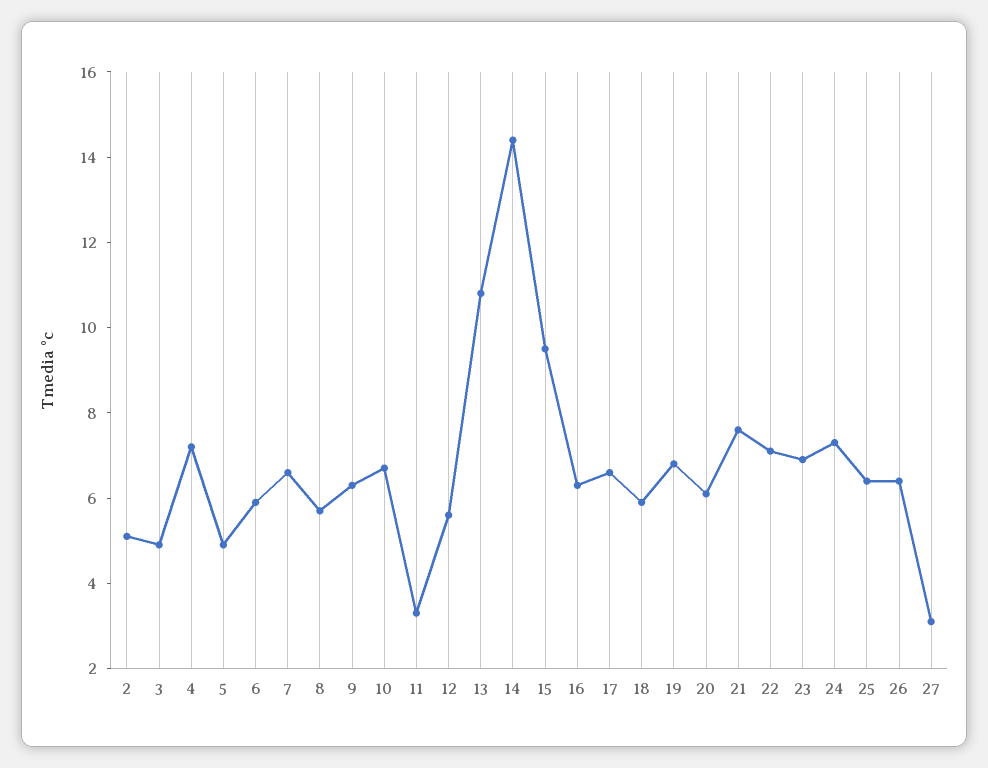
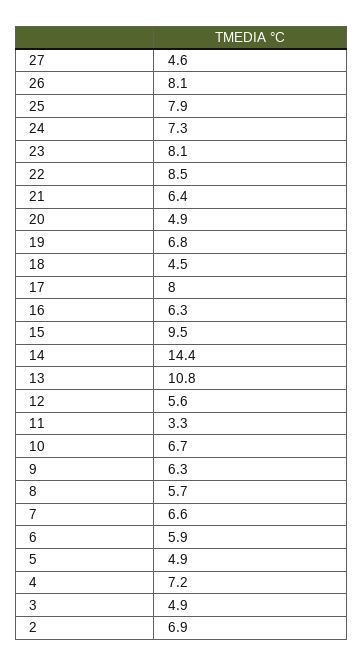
2: 5 -> 6.9
17: 6.5 -> 8
18: 6 -> 4.5
20: 6 -> 4.9
21: 7.5 -> 6.4
22: 7 -> 8.5
23: 7 -> 8.1
25: 6.5 -> 7.9
26: 6.5 -> 8.1
27: 3 -> 4.6

